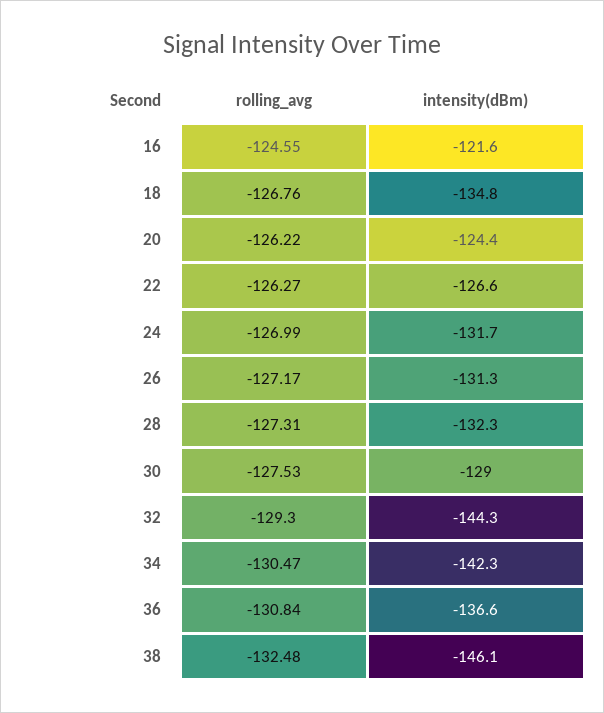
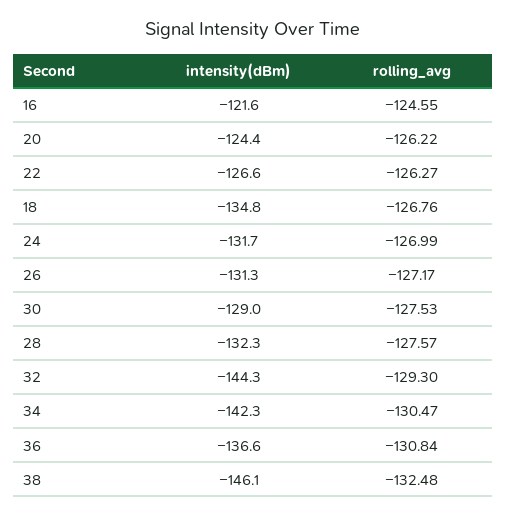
rolling_avg, 28: -127.31 -> -127.57

